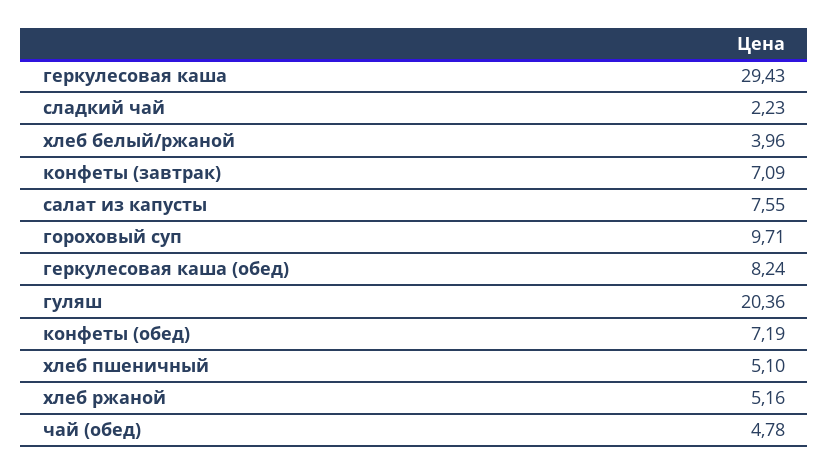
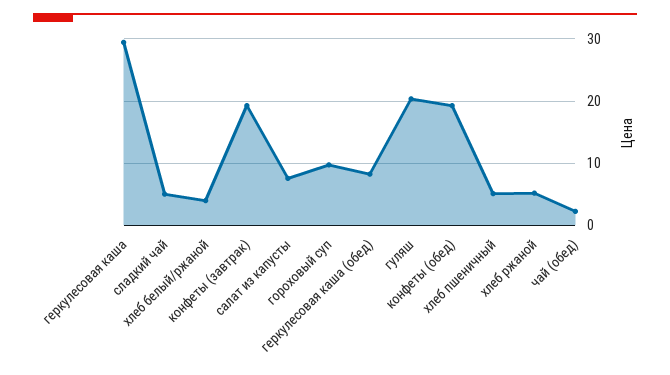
сладкий чай: 2.23 -> 5
конфеты (завтрак): 7.09 -> 19
конфеты (обед): 7.19 -> 19
чай (обед): 4.78 -> 2

